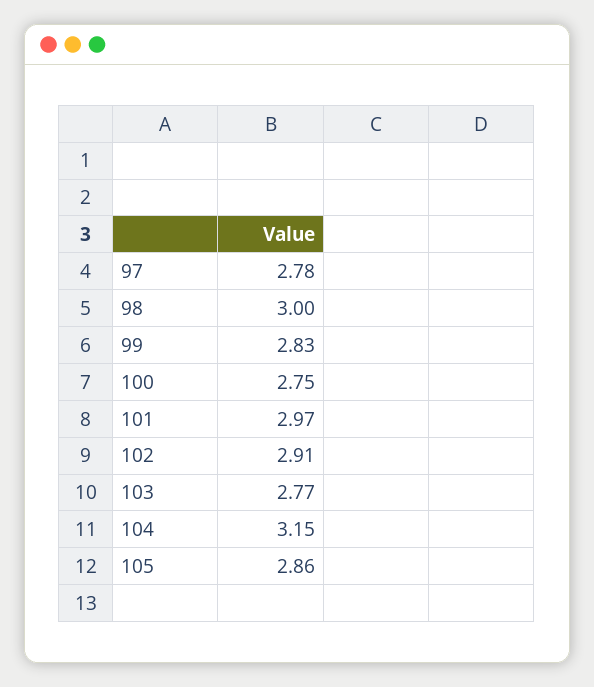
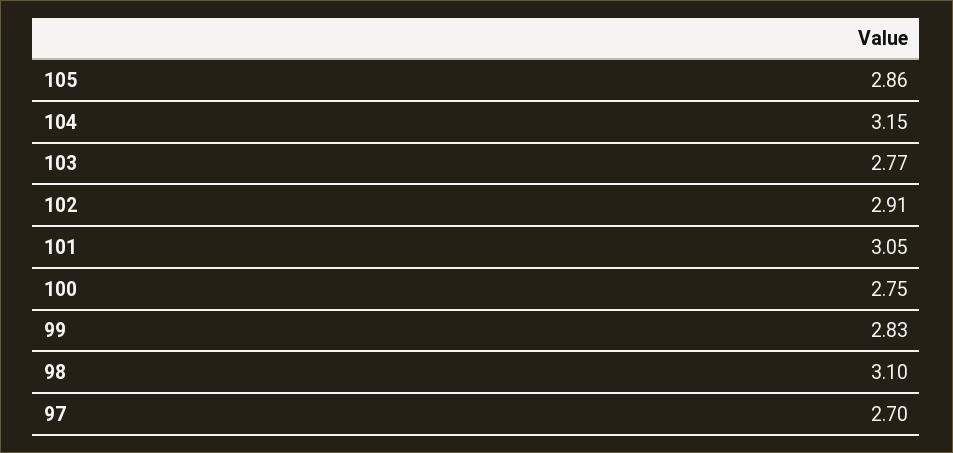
97: 2.78 -> 2.7
98: 3 -> 3.1
101: 2.97 -> 3.05

